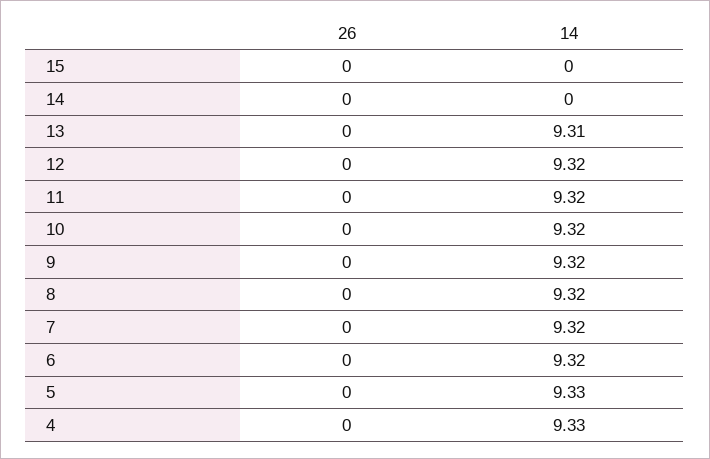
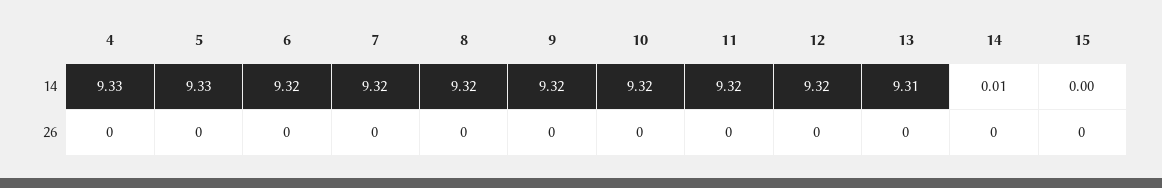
14, 14: 0 -> 0.01

